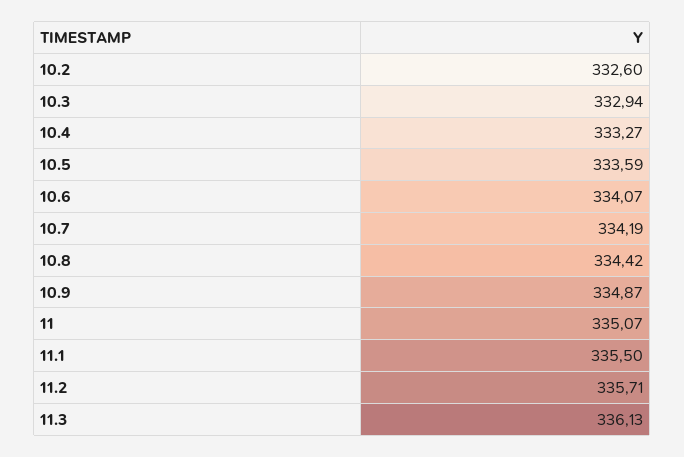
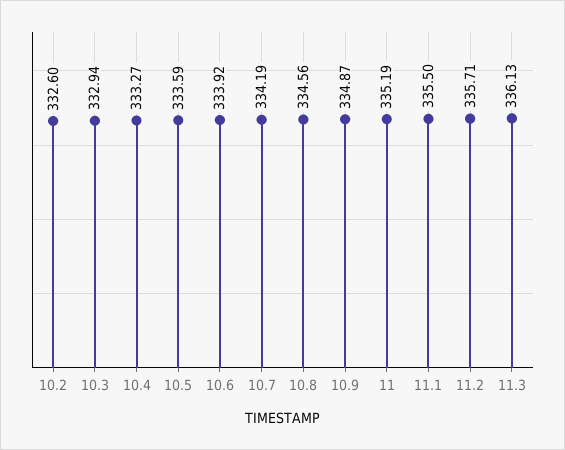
10.6: 334.07 -> 333.92
10.8: 334.42 -> 334.56
11: 335.07 -> 335.19

